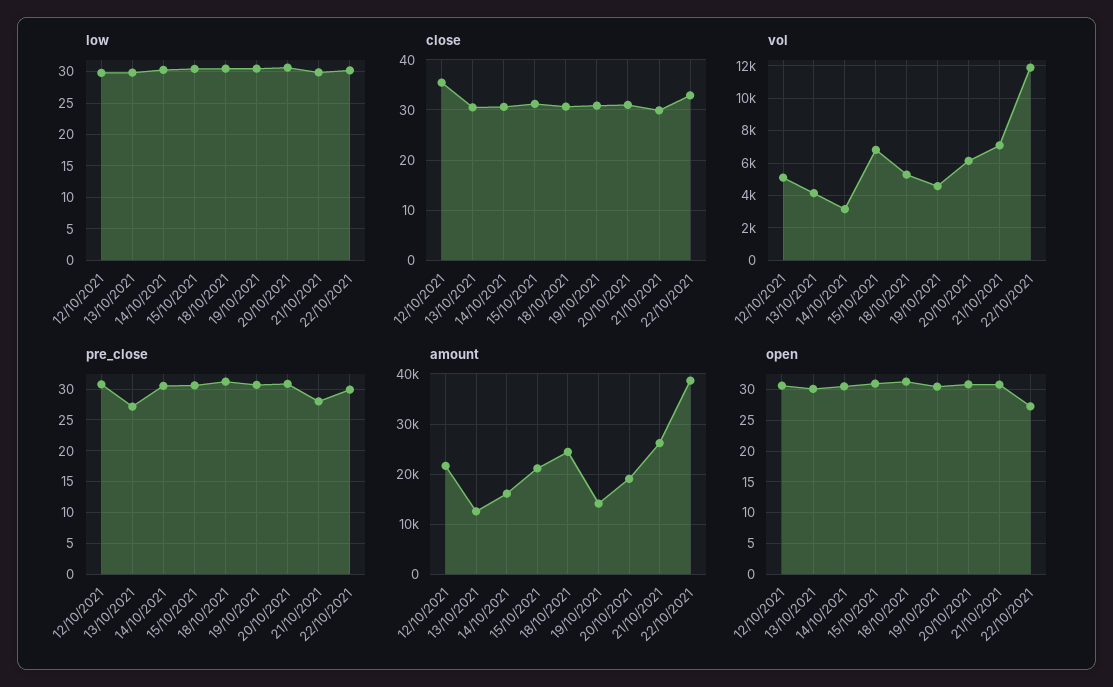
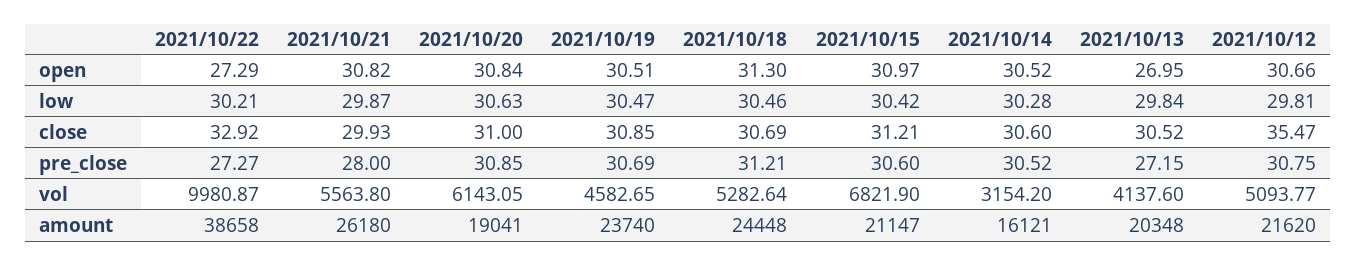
vol, 21/10/2021: 7000 -> 5563.8
vol, 22/10/2021: 12000 -> 9980.87
pre_close, 22/10/2021: 30 -> 27.27
amount, 13/10/2021: 12000 -> 20348
amount, 19/10/2021: 14000 -> 23740
open, 13/10/2021: 30 -> 26.95

